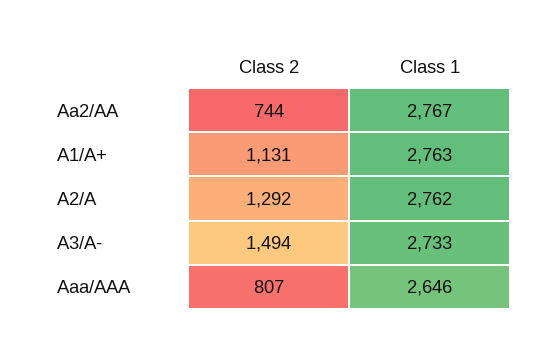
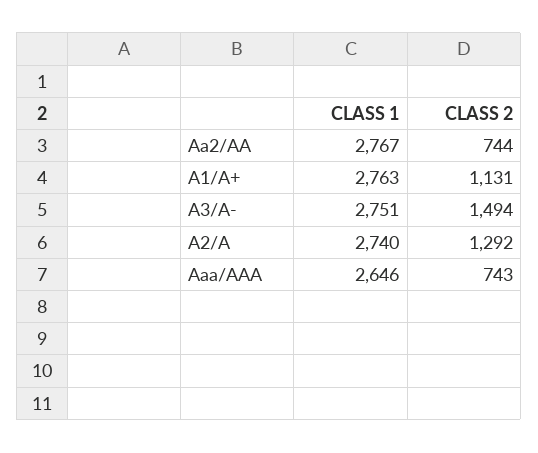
Class 1, A2/A: 2762 -> 2740
Class 1, A3/A-: 2733 -> 2751
Class 2, Aaa/AAA: 807 -> 743

